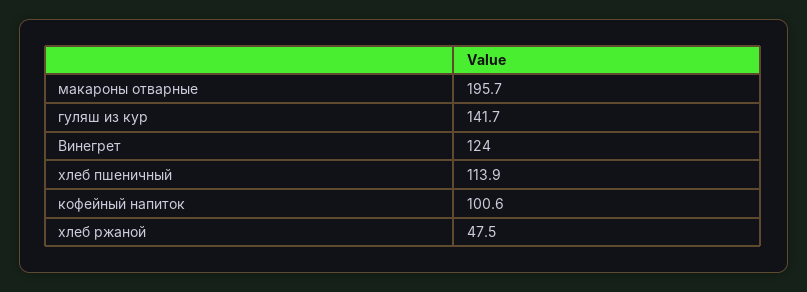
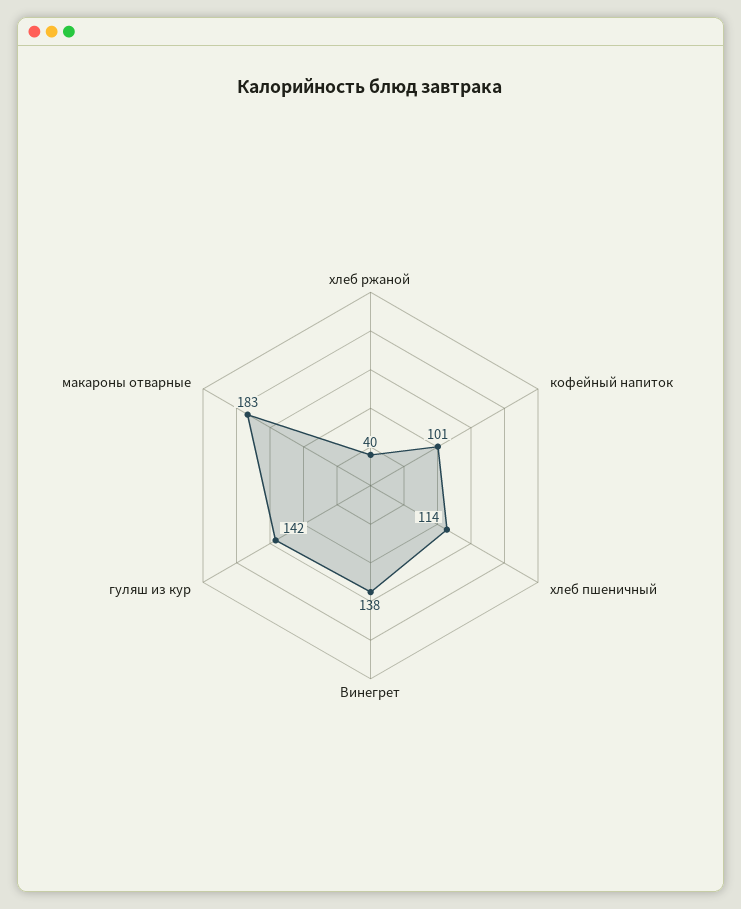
макароны отварные: 195.7 -> 183
Винегрет: 124 -> 138
хлеб ржаной: 47.5 -> 40

